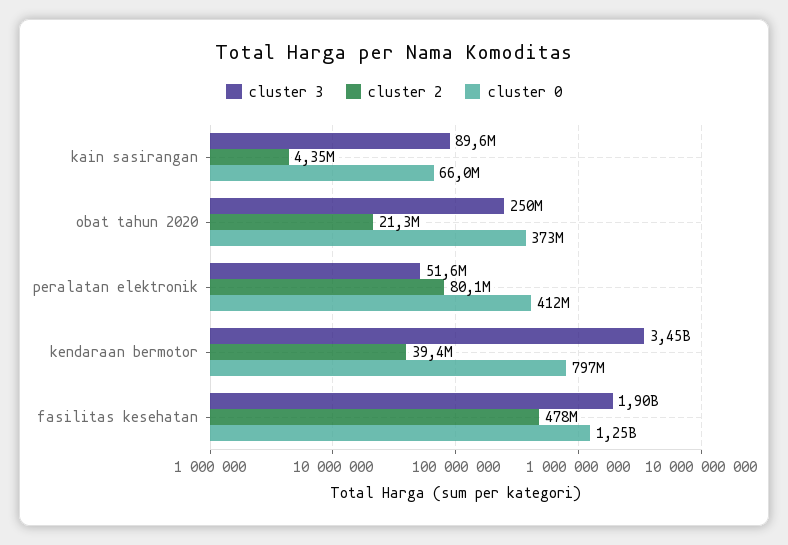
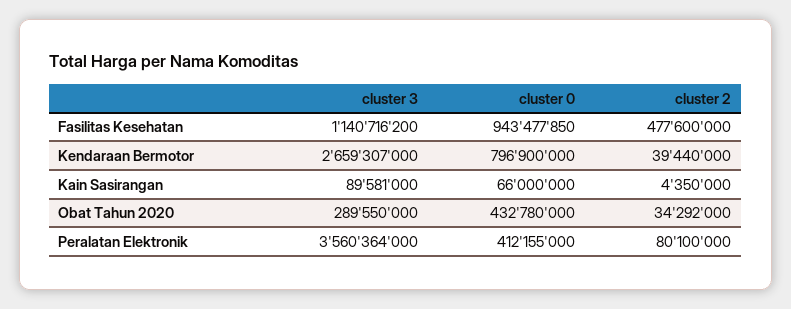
cluster 3, obat tahun 2020: 250000000 -> 289550000
cluster 2, obat tahun 2020: 21300000 -> 34292000
cluster 0, obat tahun 2020: 373000000 -> 432780000
cluster 3, peralatan elektronik: 51600000 -> 3560364000
cluster 3, kendaraan bermotor: 3450000000 -> 2659307000
cluster 3, fasilitas kesehatan: 1900000000 -> 1140716200
cluster 0, fasilitas kesehatan: 1250000000 -> 943477850

